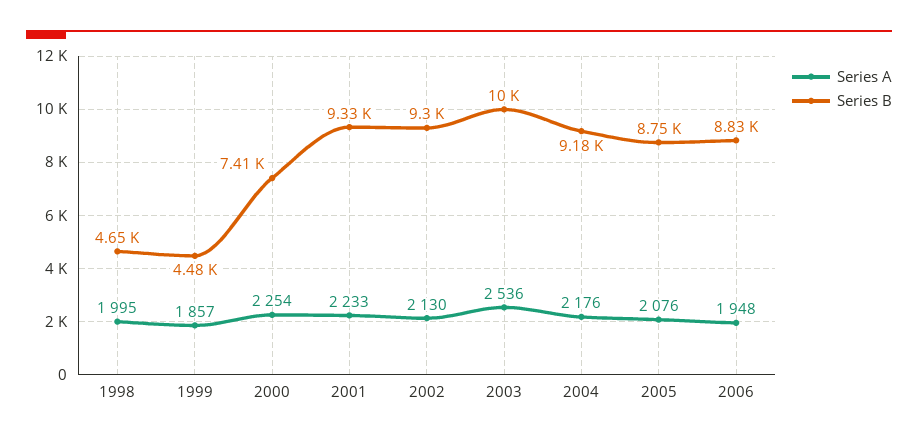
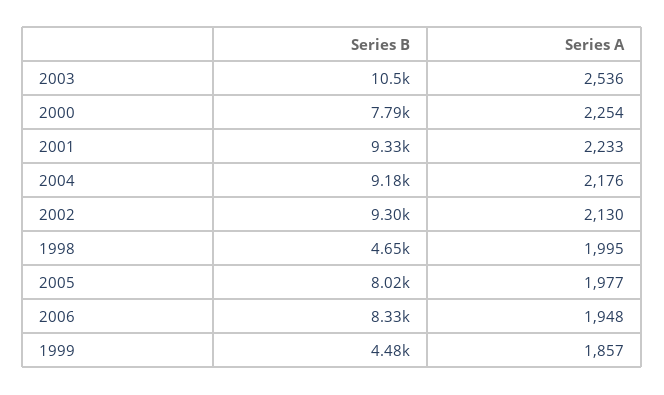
Series B, 2000: 7410 -> 7790
Series B, 2003: 10000 -> 10500
Series A, 2005: 2076 -> 1977
Series B, 2005: 8750 -> 8020
Series B, 2006: 8830 -> 8330

